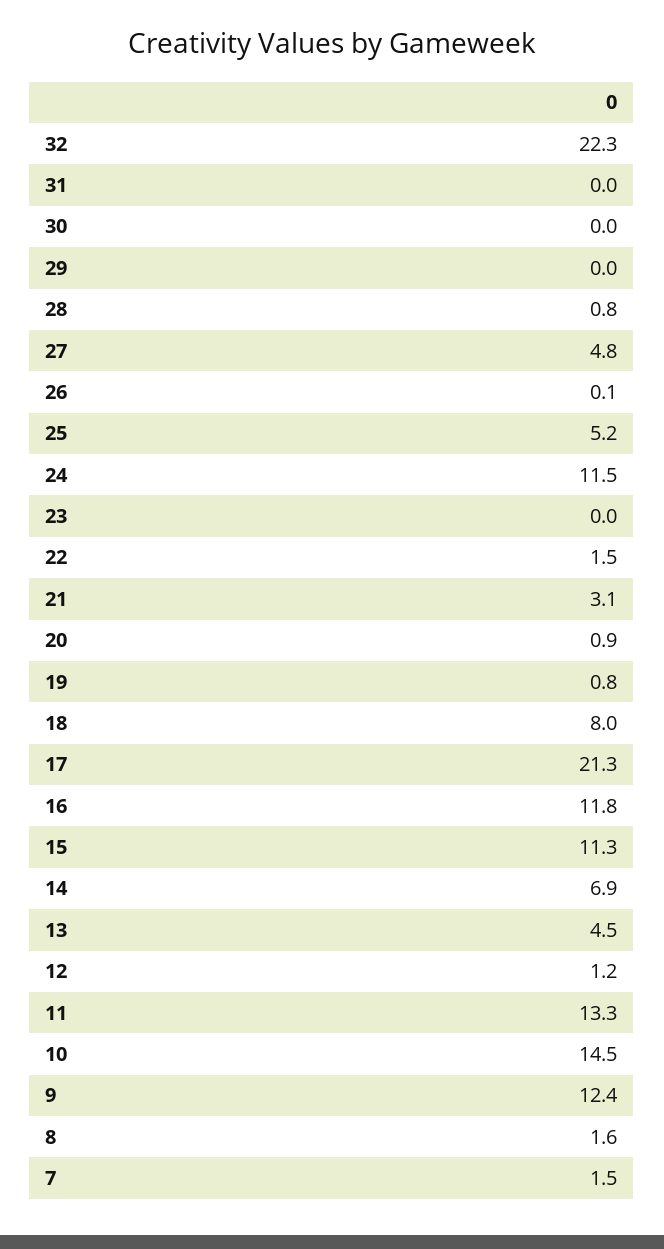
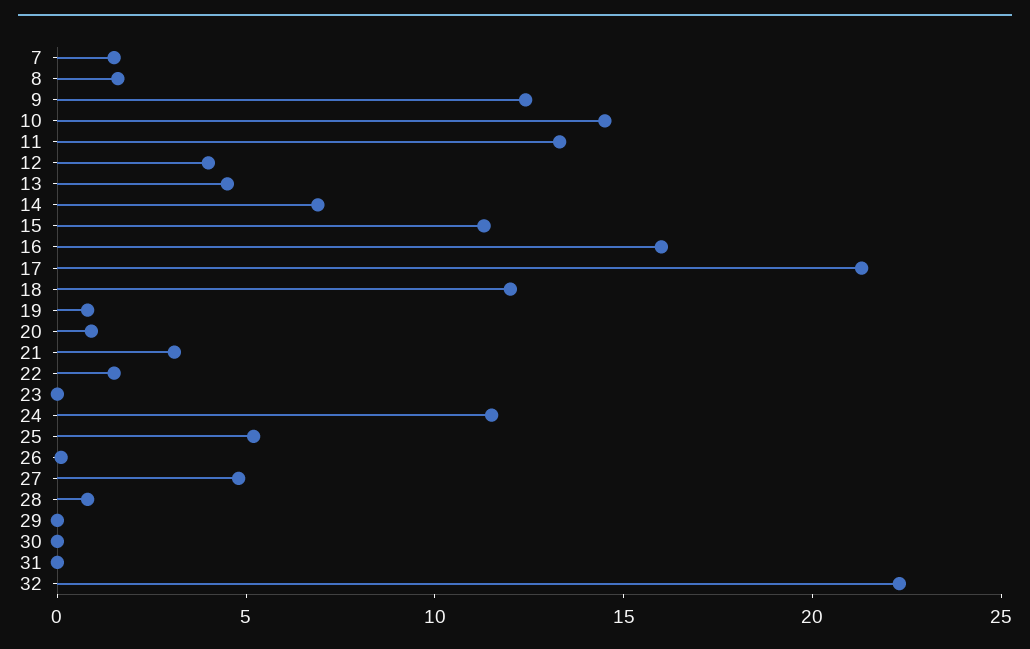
18: 8 -> 12
16: 11.8 -> 16
12: 1.2 -> 4

